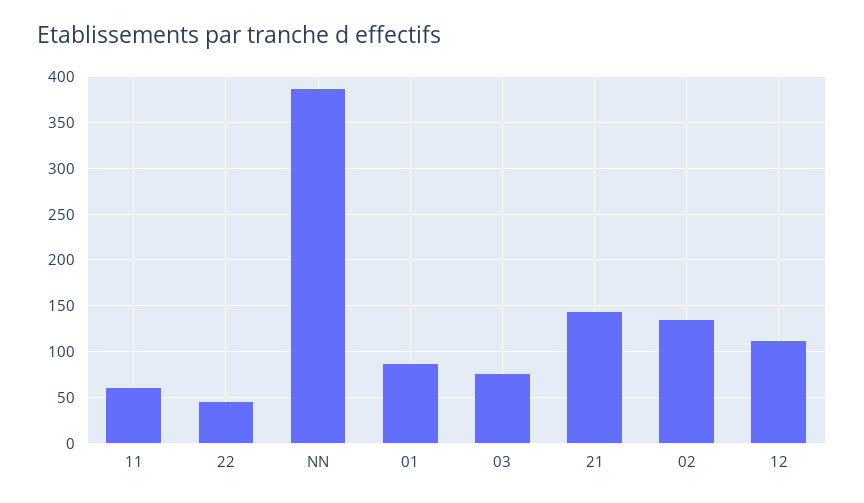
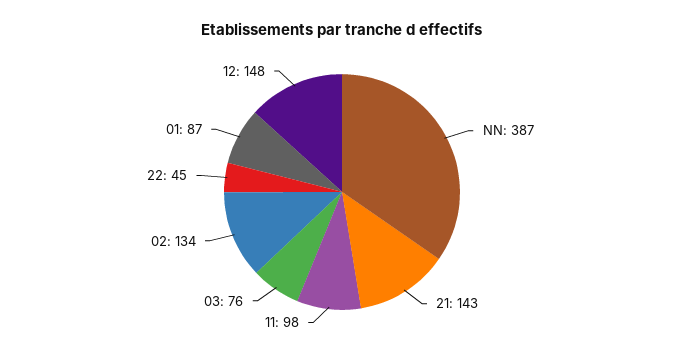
11: 60 -> 98
12: 110 -> 148

